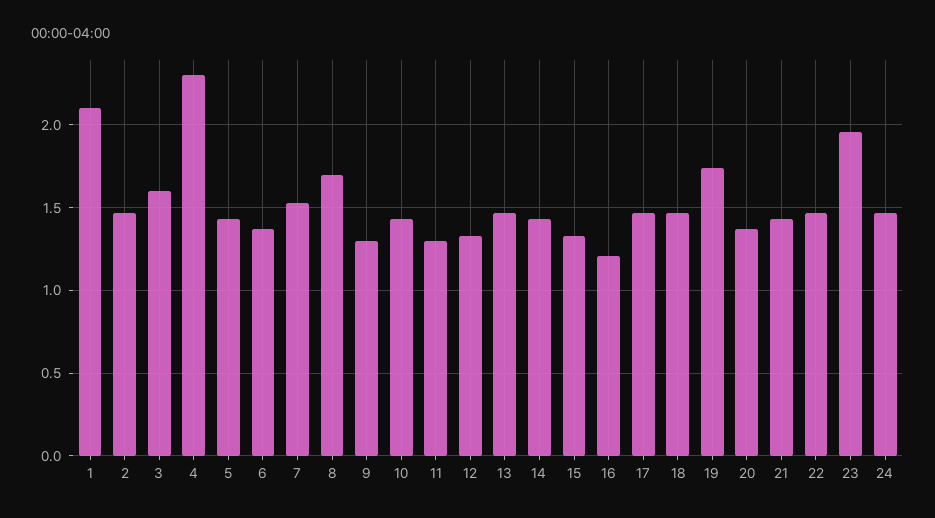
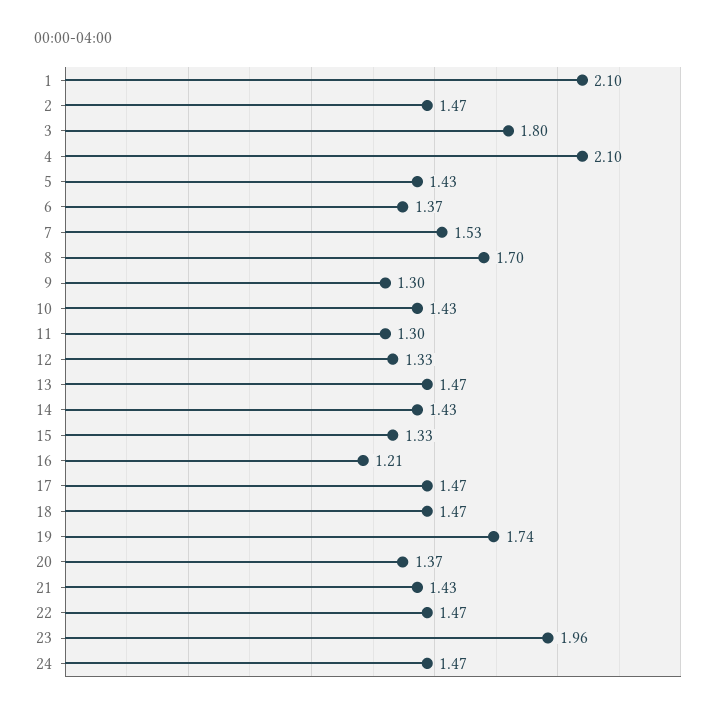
3: 1.6 -> 1.8
4: 2.3 -> 2.1

